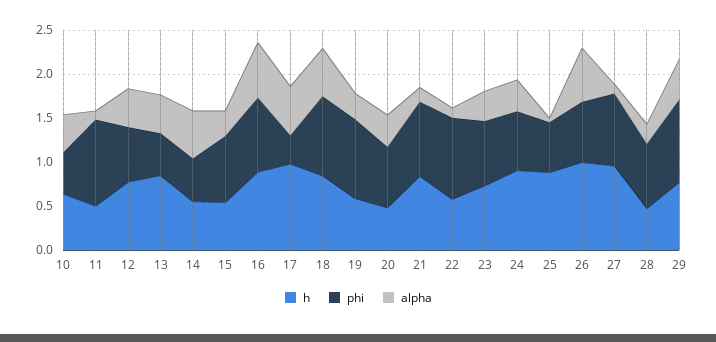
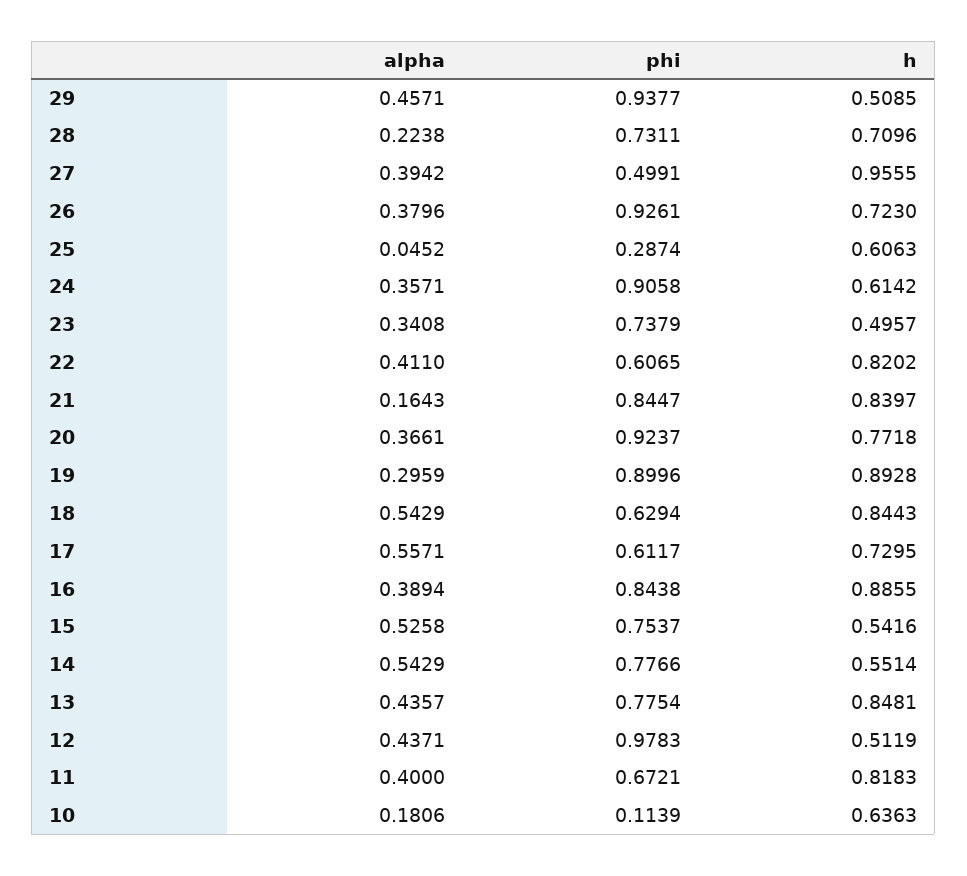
phi, 10: 0.5 -> 0.1139
alpha, 10: 0.4 -> 0.1806
h, 11: 0.5 -> 0.8183
phi, 11: 1 -> 0.6721
alpha, 11: 0.1 -> 0.4
h, 12: 0.8 -> 0.5119
phi, 12: 0.6 -> 0.9783
phi, 13: 0.5 -> 0.7754
phi, 14: 0.5 -> 0.7766
alpha, 15: 0.3 -> 0.5258
alpha, 16: 0.6 -> 0.3894
h, 17: 1 -> 0.7295
phi, 17: 0.3 -> 0.6117
phi, 18: 0.9 -> 0.6294
h, 19: 0.6 -> 0.8928
h, 20: 0.5 -> 0.7718
phi, 20: 0.7 -> 0.9237
h, 22: 0.6 -> 0.8202
phi, 22: 0.9 -> 0.6065
alpha, 22: 0.1 -> 0.411
h, 23: 0.7 -> 0.4957
h, 24: 0.9 -> 0.6142
phi, 24: 0.7 -> 0.9058
h, 25: 0.9 -> 0.6063
phi, 25: 0.6 -> 0.2874
h, 26: 1 -> 0.723
phi, 26: 0.7 -> 0.9261
alpha, 26: 0.6 -> 0.3796
phi, 27: 0.8 -> 0.4991
alpha, 27: 0.1 -> 0.3942
h, 28: 0.5 -> 0.7096
h, 29: 0.8 -> 0.5085

